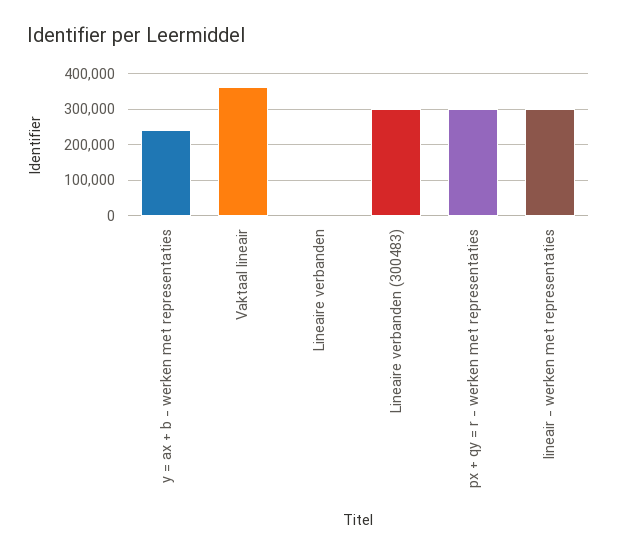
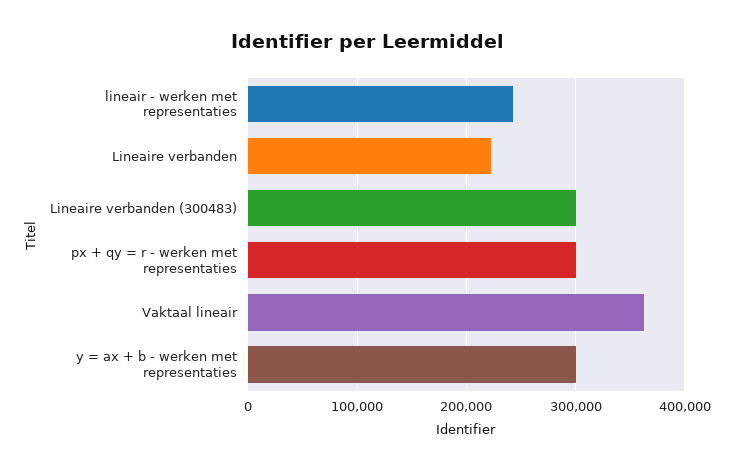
y = ax + b - werken met representaties: 240000 -> 300000
Lineaire verbanden: 0 -> 220000
lineair - werken met representaties: 300000 -> 240000

